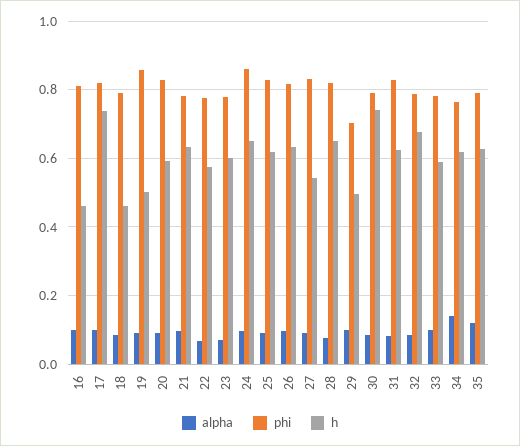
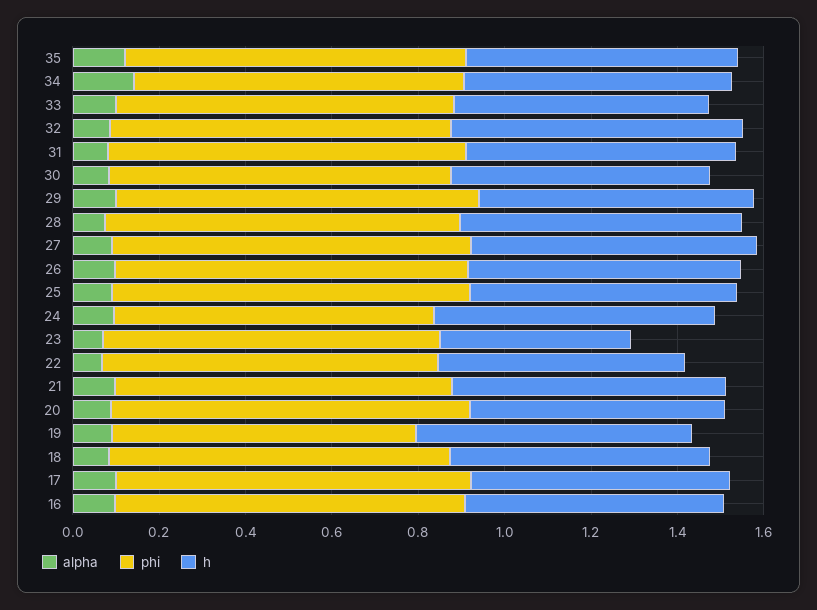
h, 16: 0.46 -> 0.6
h, 17: 0.74 -> 0.6
h, 18: 0.46 -> 0.6
phi, 19: 0.86 -> 0.7
h, 19: 0.5 -> 0.65
h, 23: 0.6 -> 0.45
phi, 24: 0.86 -> 0.75
h, 27: 0.54 -> 0.65
phi, 29: 0.7 -> 0.85
h, 29: 0.5 -> 0.65
h, 30: 0.74 -> 0.6

